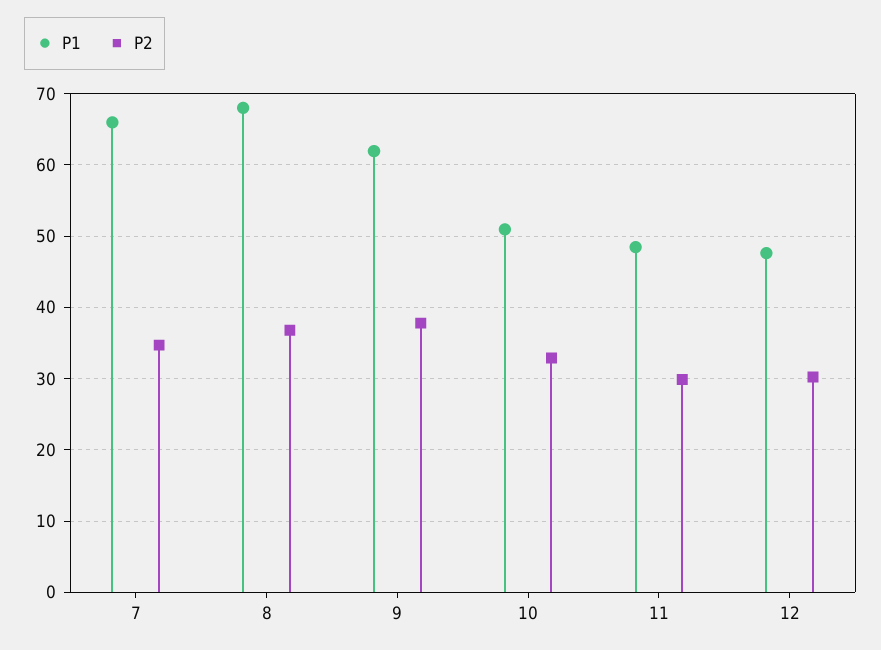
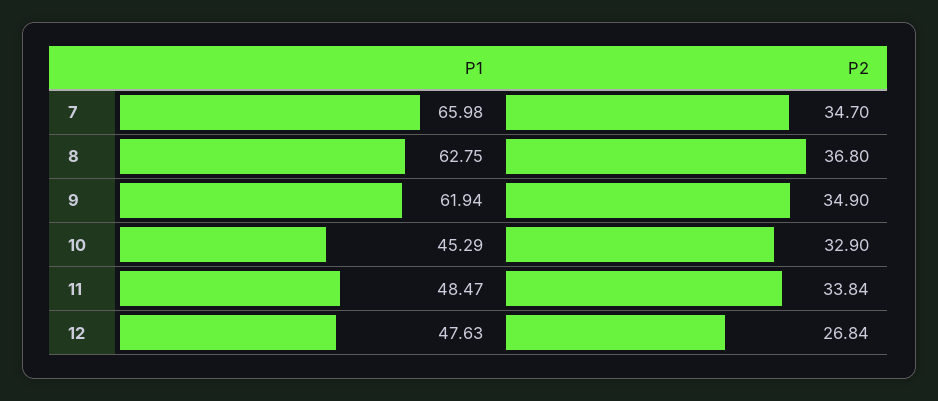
P1, 8: 68 -> 62.75
P2, 9: 38 -> 34.9
P1, 10: 51 -> 45.29
P2, 11: 30 -> 33.84
P2, 12: 30 -> 26.84

